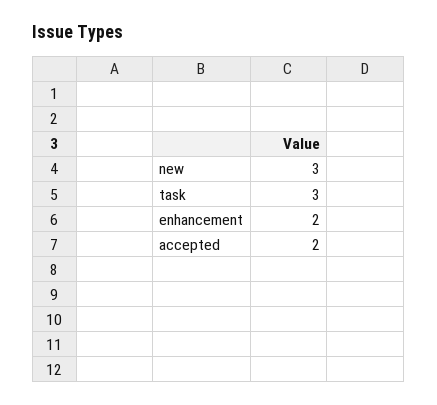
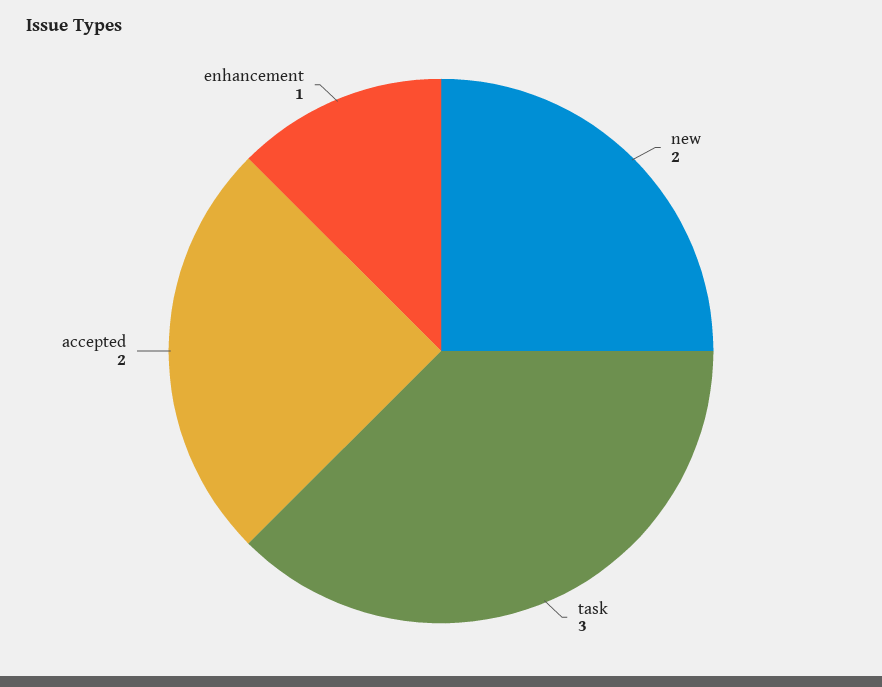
new: 3 -> 2
enhancement: 2 -> 1

